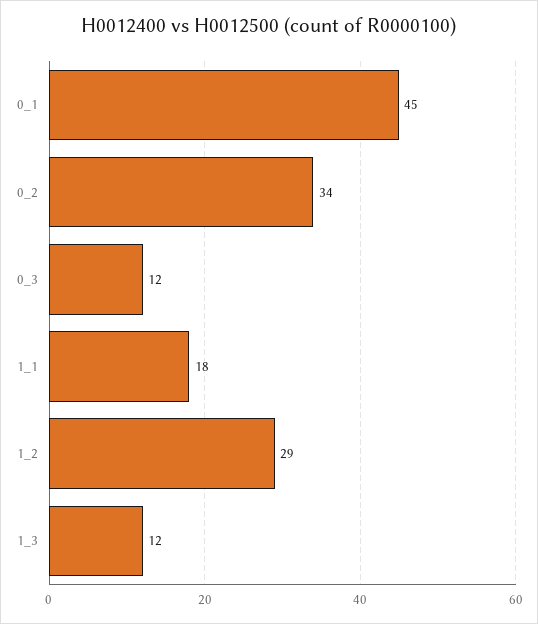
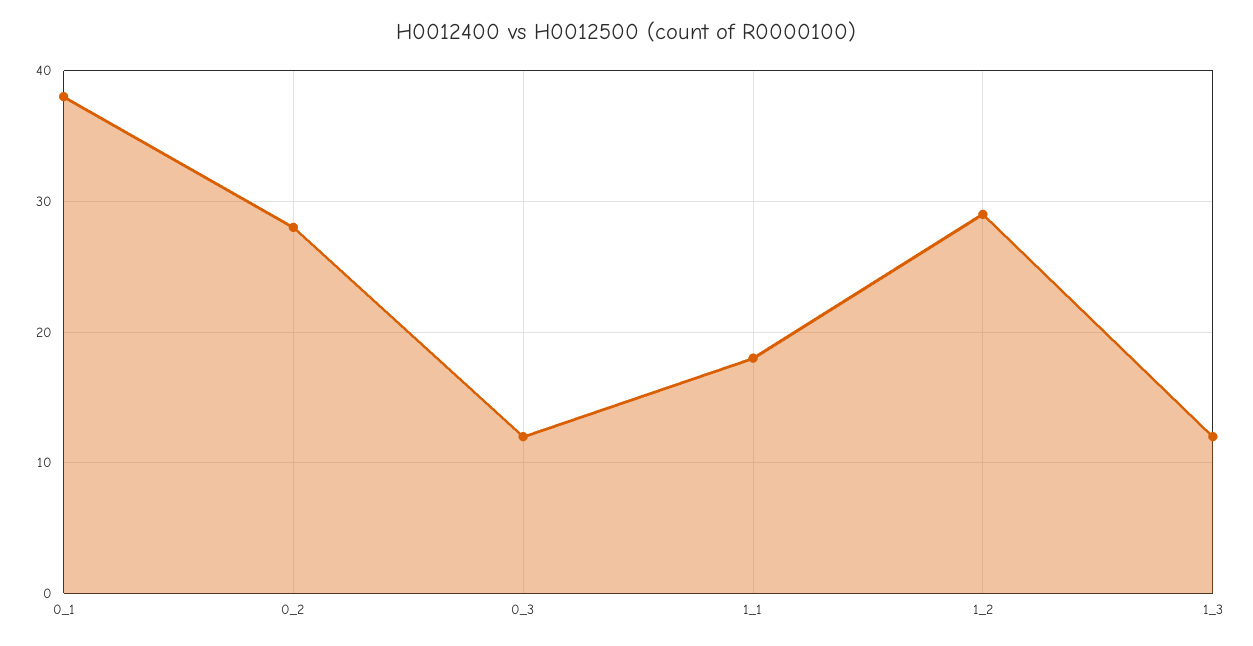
0_1: 45 -> 38
0_2: 34 -> 28

